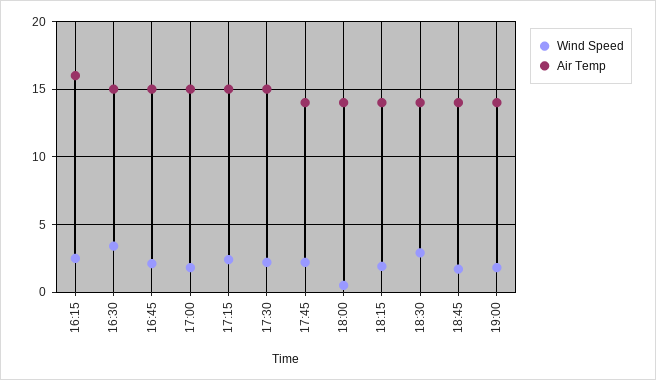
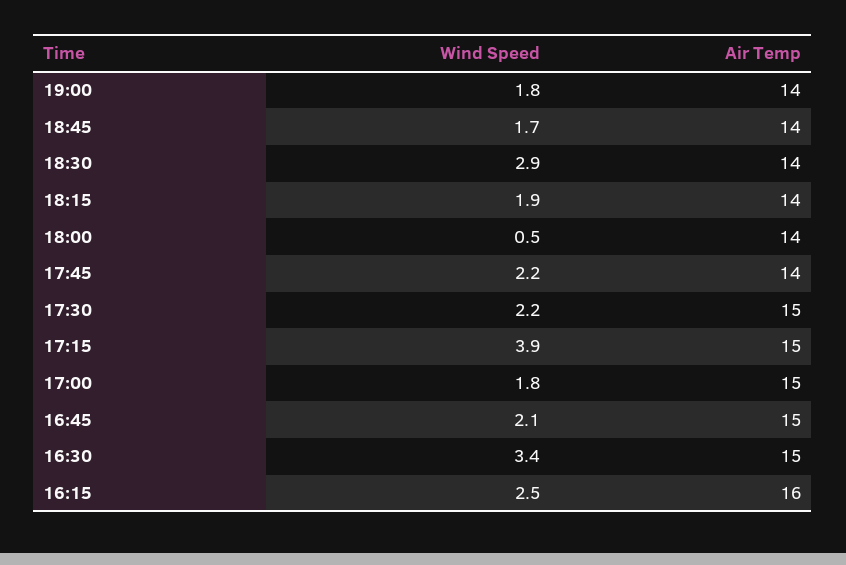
Wind Speed, 17:15: 2.5 -> 3.9

